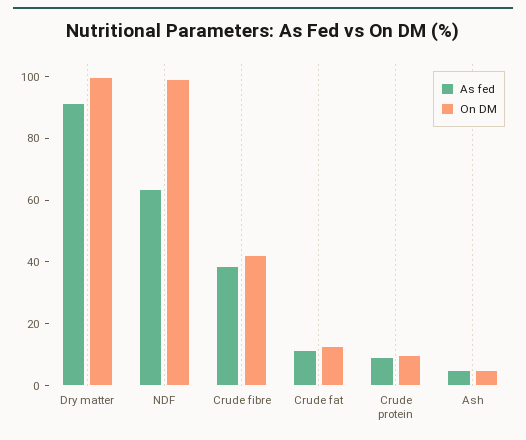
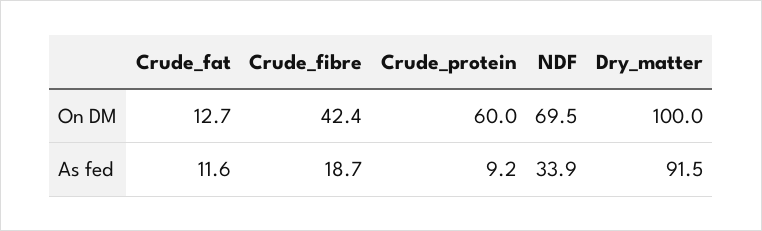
As fed, NDF: 65 -> 33.9
On DM, NDF: 100 -> 69.5
As fed, Crude fibre: 40 -> 18.7
On DM, Crude protein: 10 -> 60
As fed, Ash: 5 -> none
On DM, Ash: 5 -> none

